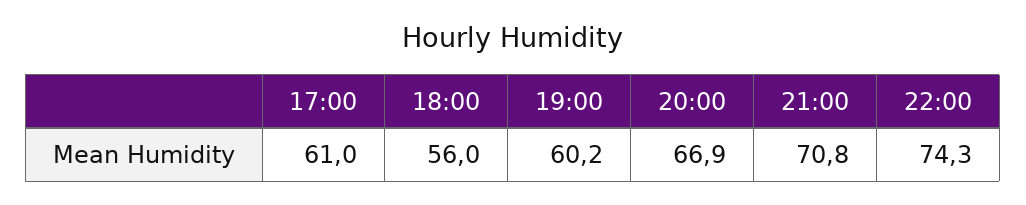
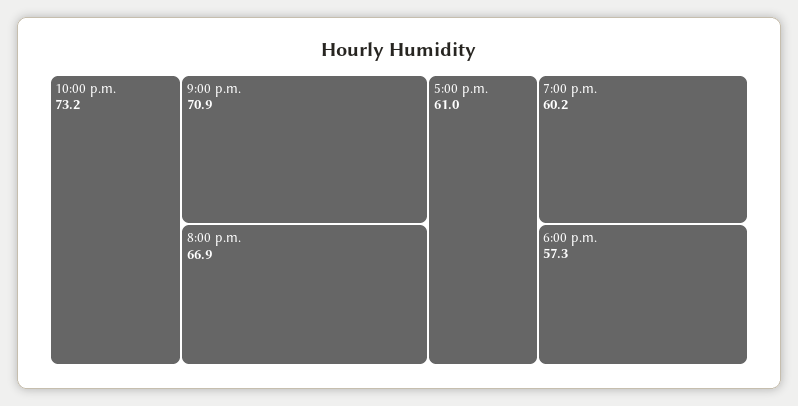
18:00: 56 -> 57.3
21:00: 70.8 -> 70.9
22:00: 74.3 -> 73.2

